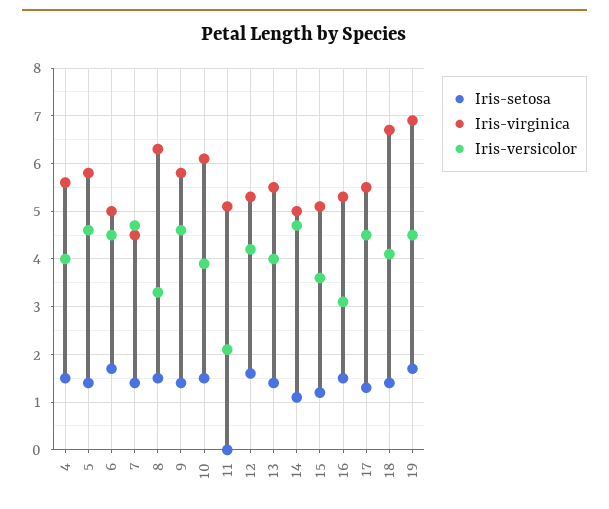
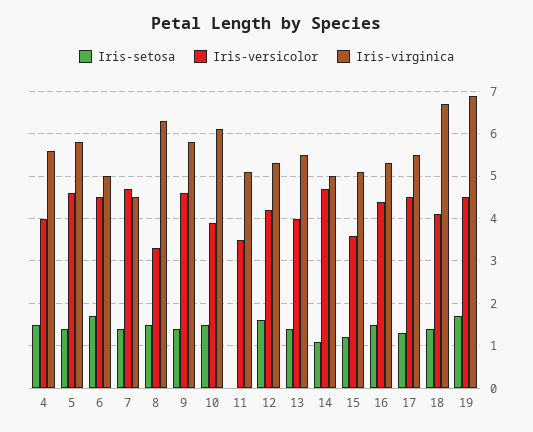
Iris-versicolor, 11: 2 -> 3.5
Iris-versicolor, 16: 3 -> 4.5

